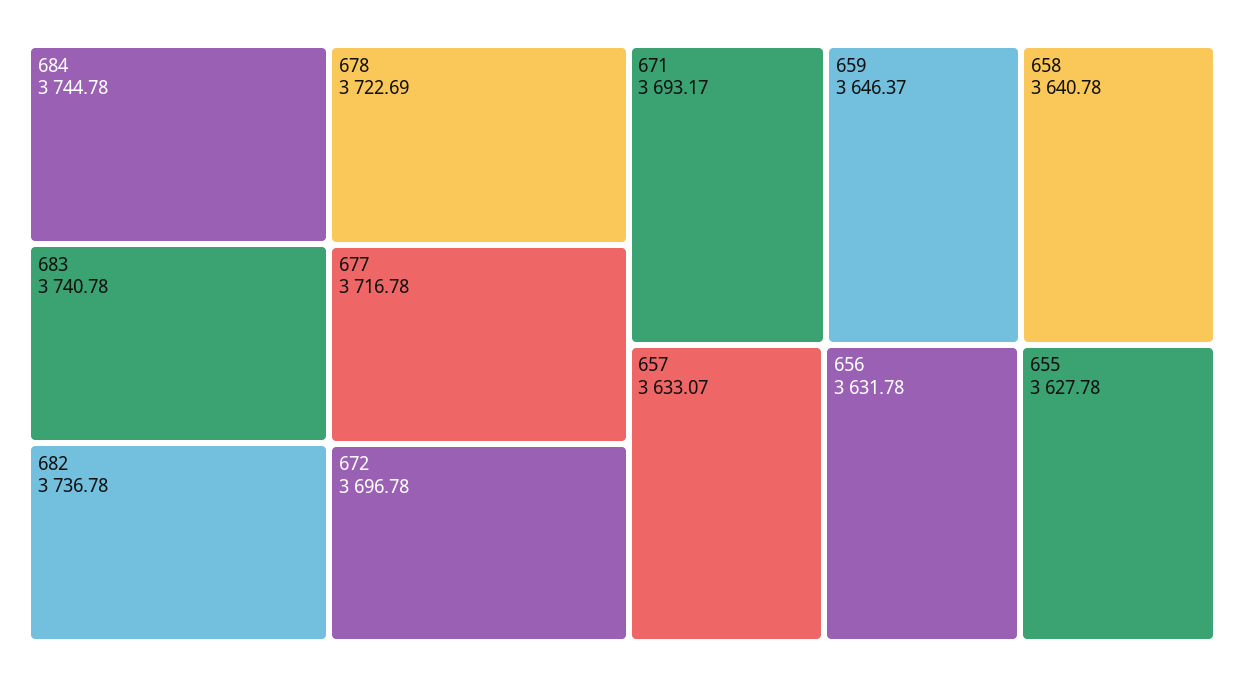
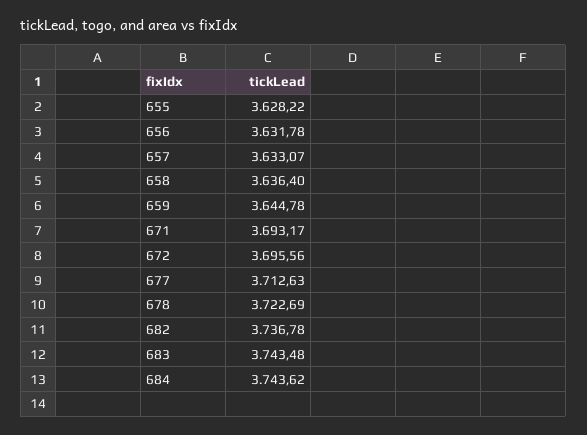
684: 3744.78 -> 3743.62
683: 3740.78 -> 3743.48
677: 3716.78 -> 3712.63
672: 3696.78 -> 3695.56
659: 3646.37 -> 3644.78
658: 3640.78 -> 3636.4
655: 3627.78 -> 3628.22

